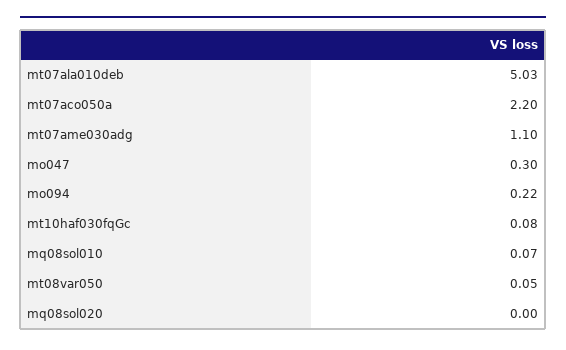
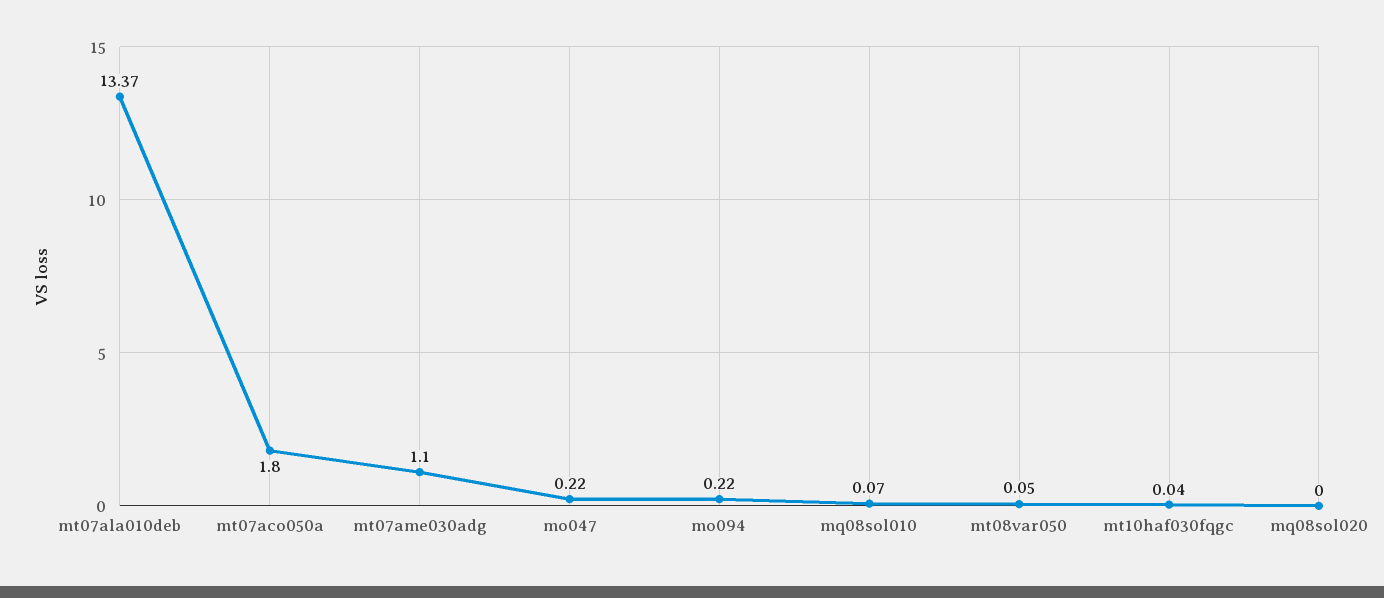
mt07ala010deb: 5.03 -> 13.37
mt07aco050a: 2.2 -> 1.8
mo047: 0.3 -> 0.22
mt10haf030fqGc: 0.08 -> 0.04

